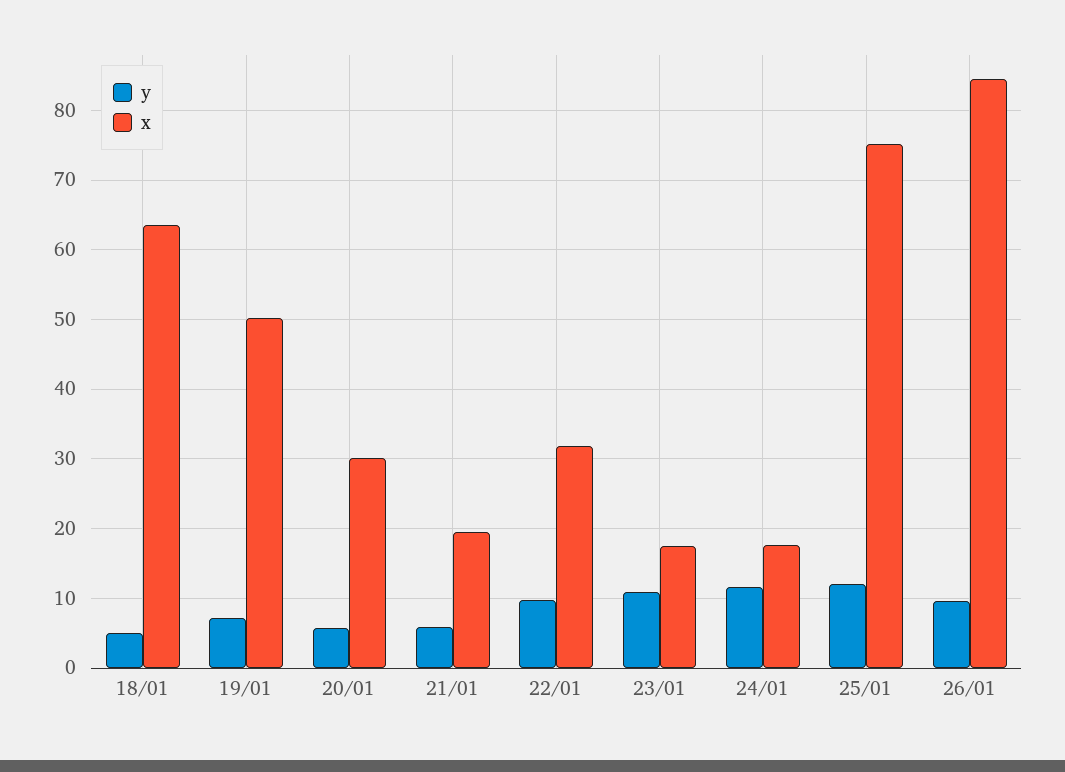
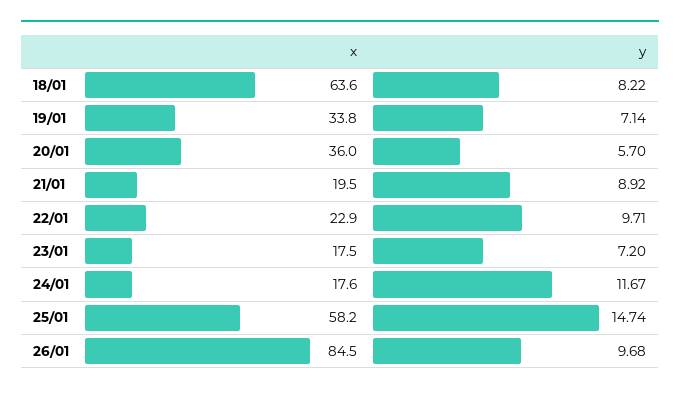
y, 18/01: 5 -> 8.22
x, 19/01: 50 -> 33.8
x, 20/01: 30 -> 36
y, 21/01: 6 -> 8.92
x, 22/01: 32 -> 22.9
y, 23/01: 11 -> 7.2
y, 25/01: 12 -> 14.74
x, 25/01: 75 -> 58.2

